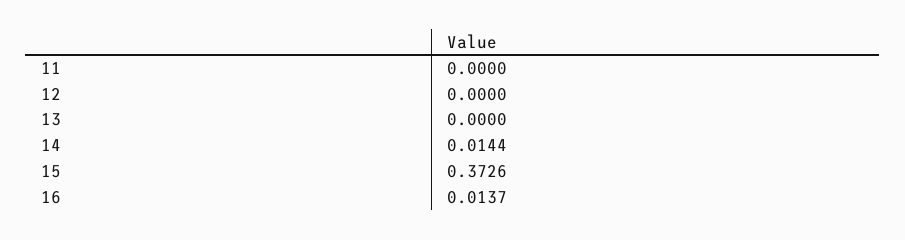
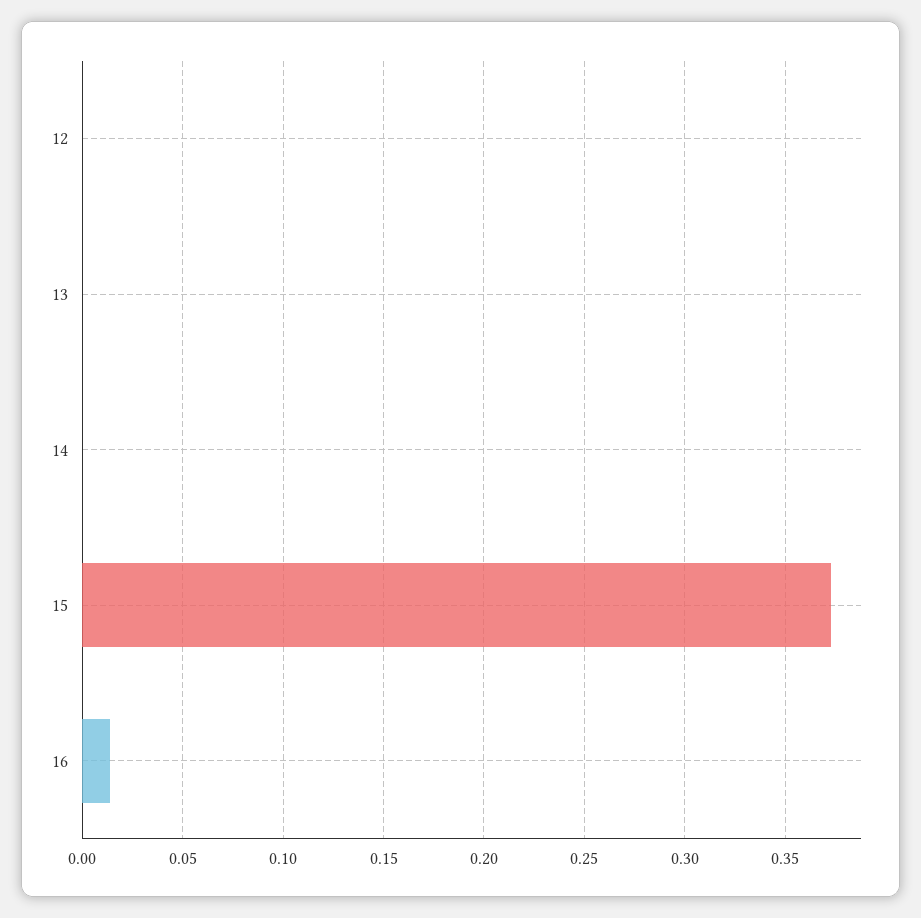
11: 0 -> none
14: 0.0144 -> 0

